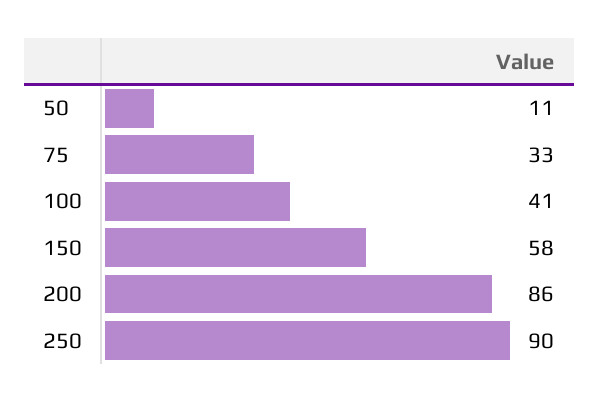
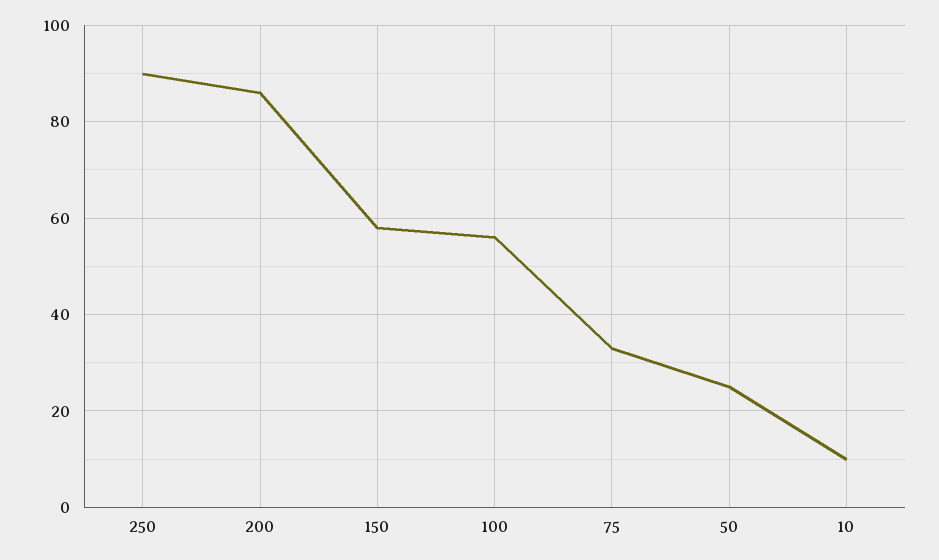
50: 11 -> 25
100: 41 -> 55
10: none -> 10

